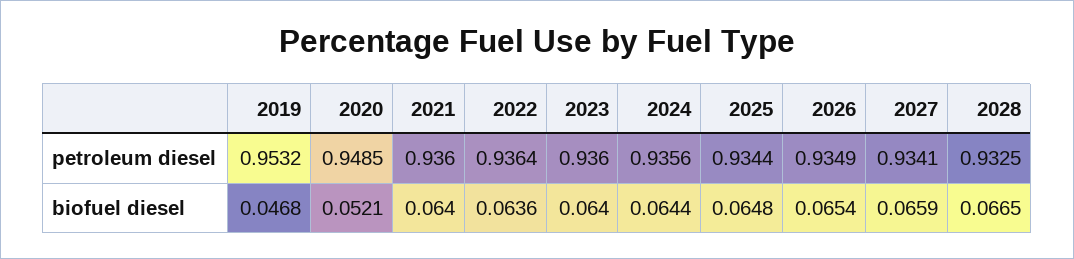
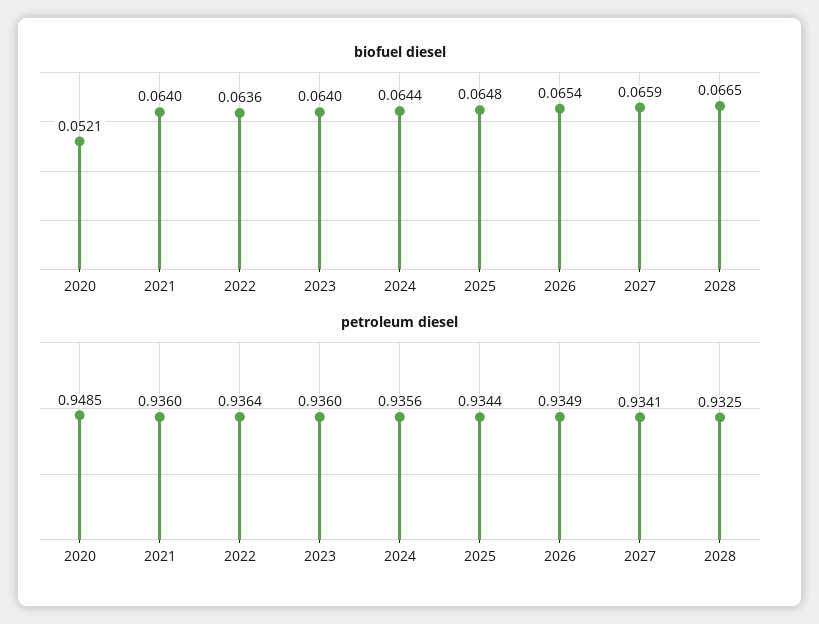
petroleum diesel, 2019: 0.9532 -> none
biofuel diesel, 2019: 0.0468 -> none

